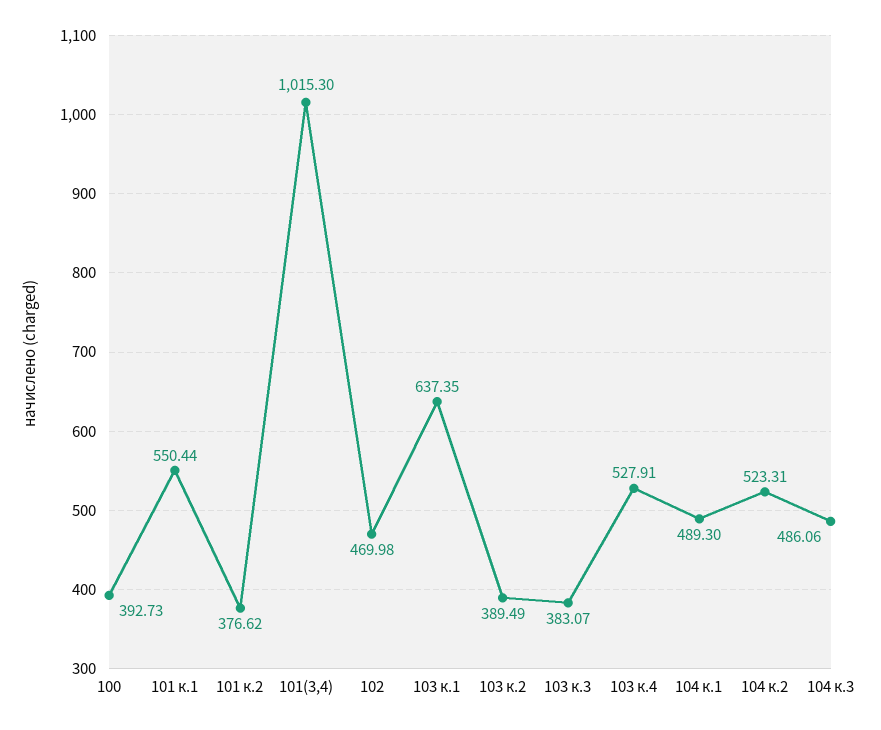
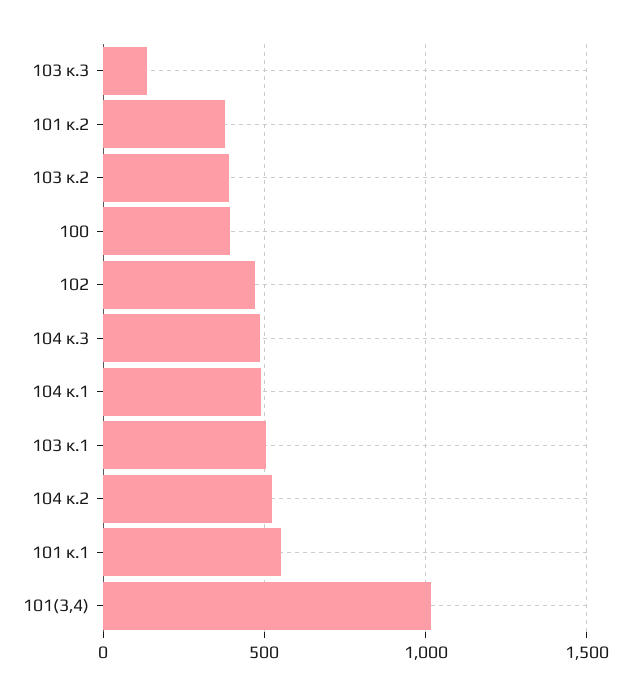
103 к.1: 637.35 -> 500
103 к.3: 383.07 -> 150
103 к.4: 527.91 -> none

